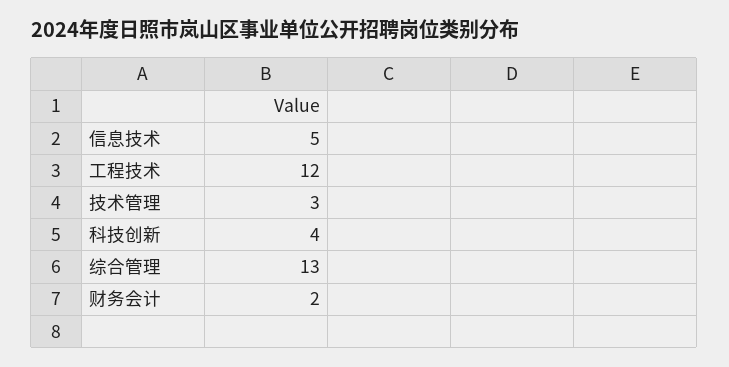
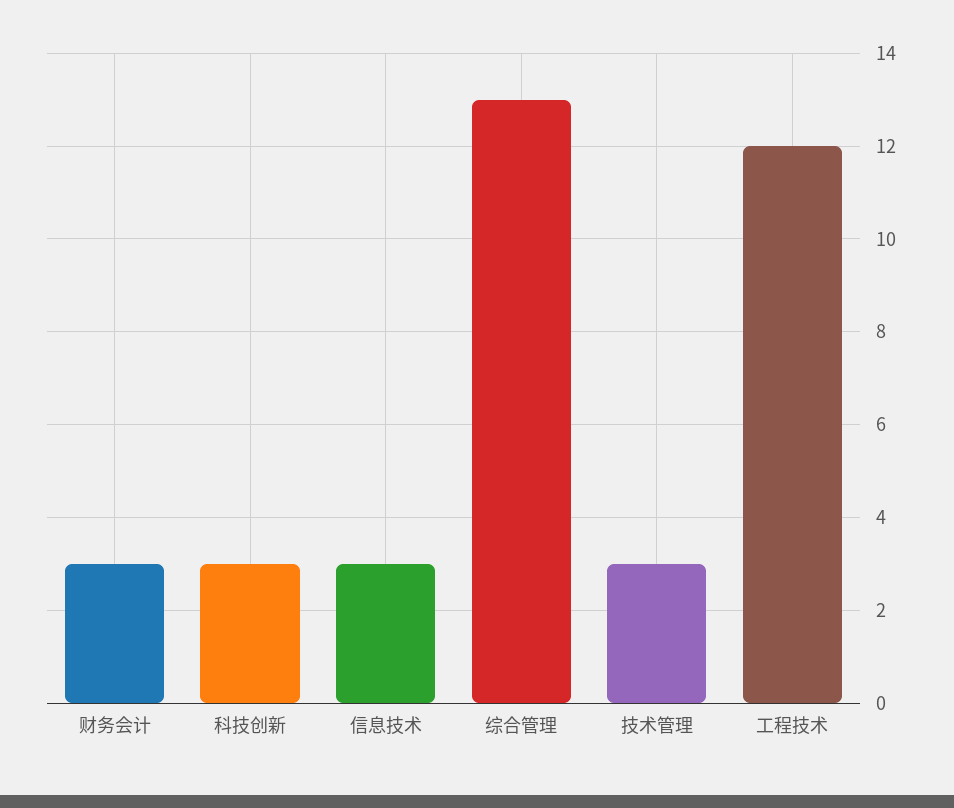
信息技术: 5 -> 3
科技创新: 4 -> 3
财务会计: 2 -> 3

